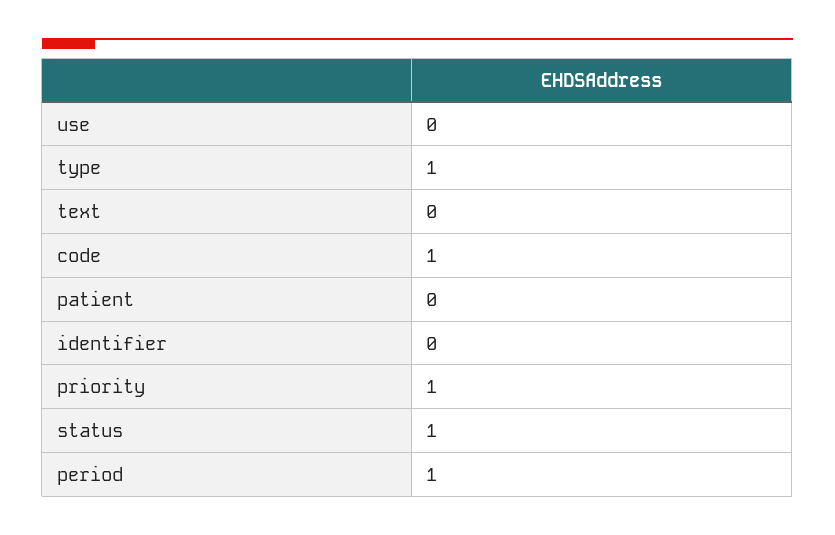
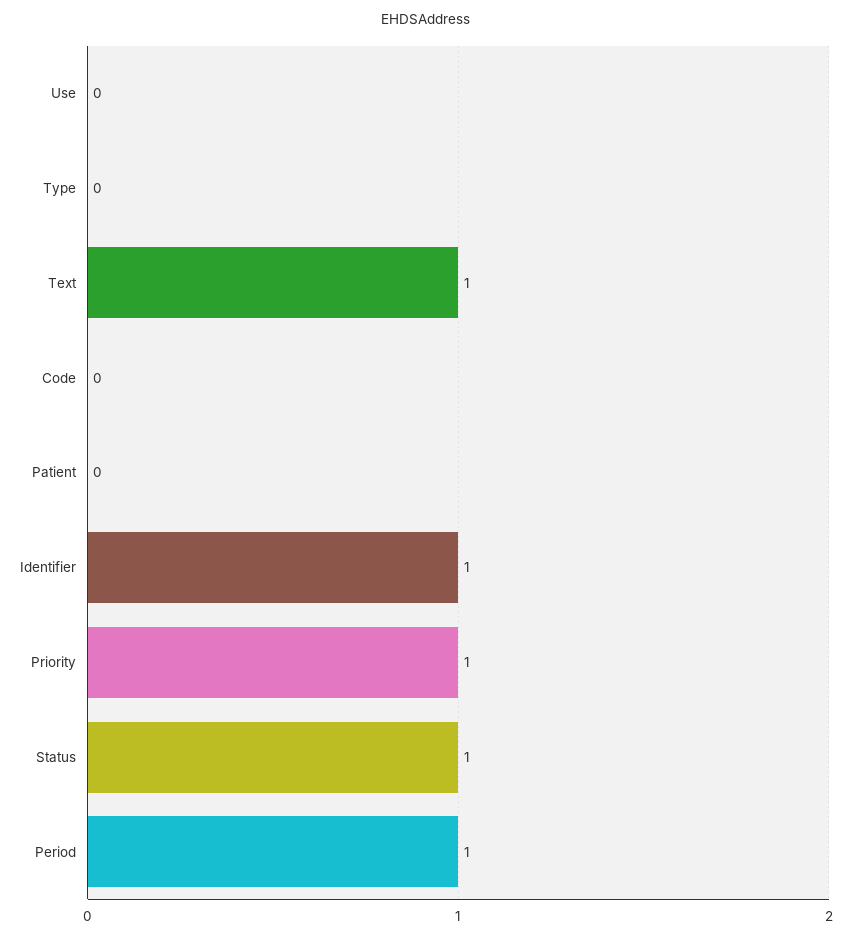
type: 1 -> 0
text: 0 -> 1
code: 1 -> 0
identifier: 0 -> 1

